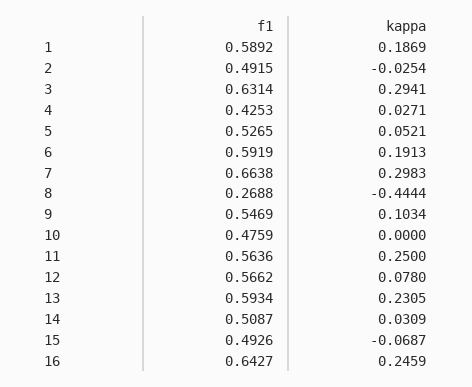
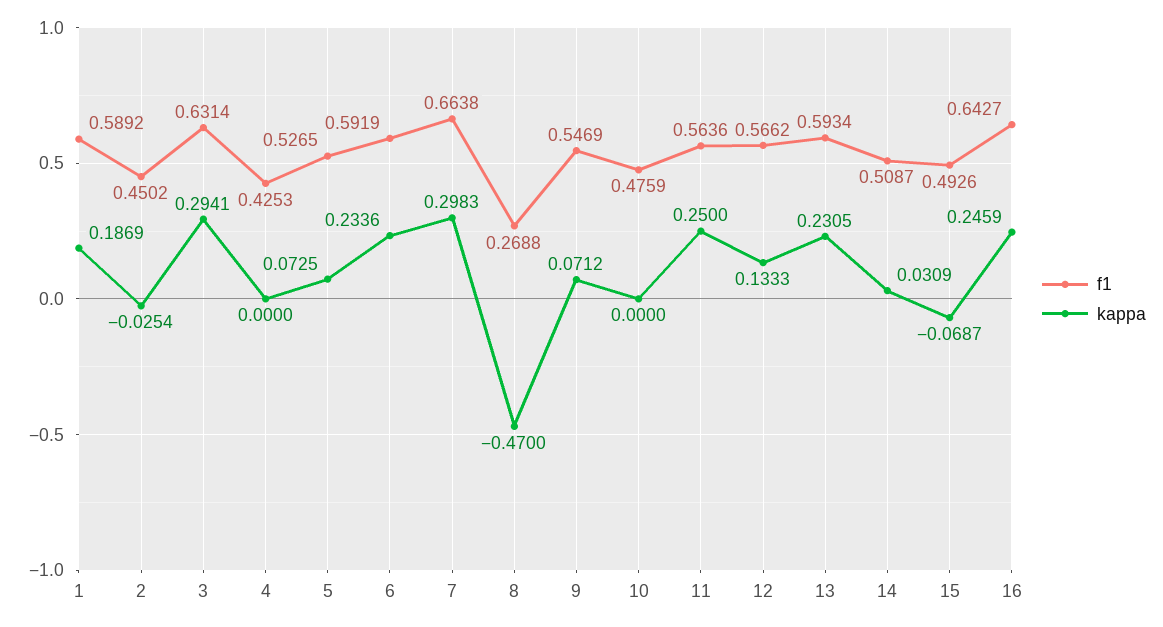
f1, 2: 0.4915 -> 0.4502
kappa, 4: 0.0271 -> 0
kappa, 5: 0.0521 -> 0.0725
kappa, 6: 0.1913 -> 0.2336
kappa, 8: -0.4444 -> -0.47
kappa, 9: 0.1034 -> 0.0712
kappa, 12: 0.078 -> 0.1333

